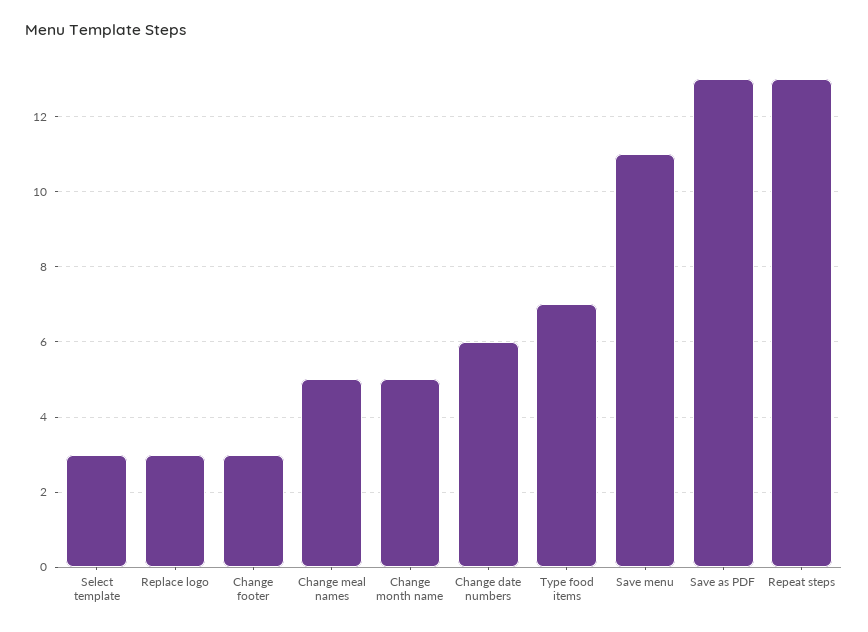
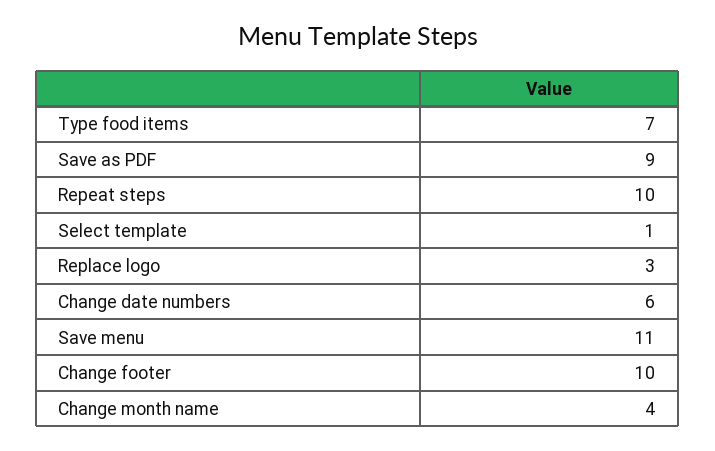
Select template: 3 -> 1
Change footer: 3 -> 10
Change meal names: 5 -> none
Change month name: 5 -> 4
Save as PDF: 13 -> 9
Repeat steps: 13 -> 10

